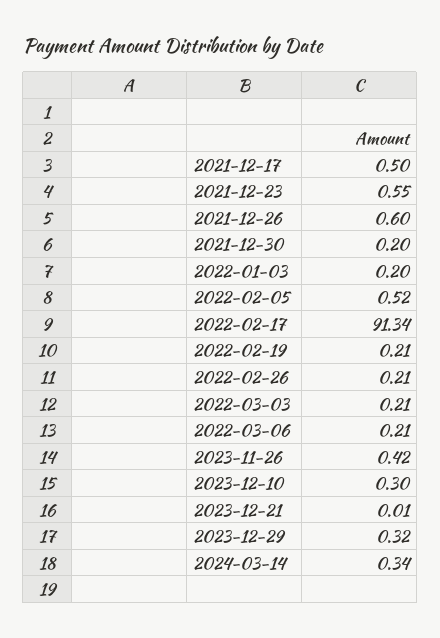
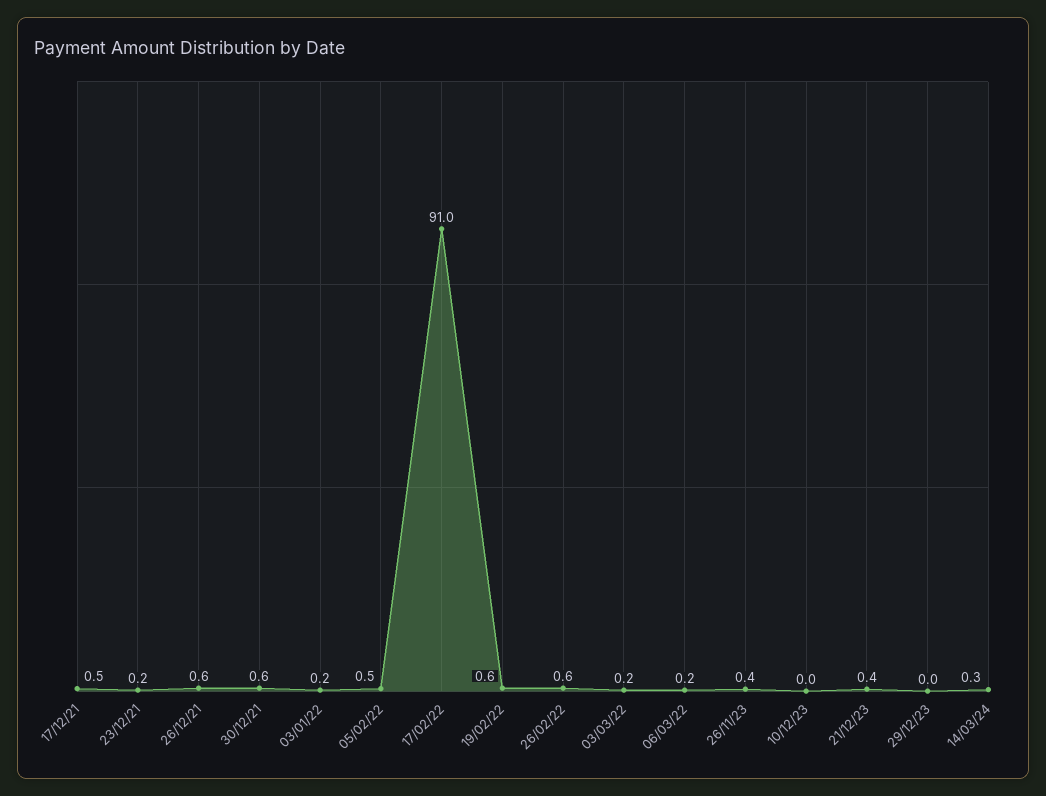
2021-12-23: 0.55 -> 0.2
2021-12-30: 0.2 -> 0.6
2022-02-17: 91.34 -> 91
2022-02-19: 0.21 -> 0.6
2022-02-26: 0.21 -> 0.6
2023-12-10: 0.3 -> 0
2023-12-21: 0.01 -> 0.4
2023-12-29: 0.32 -> 0

